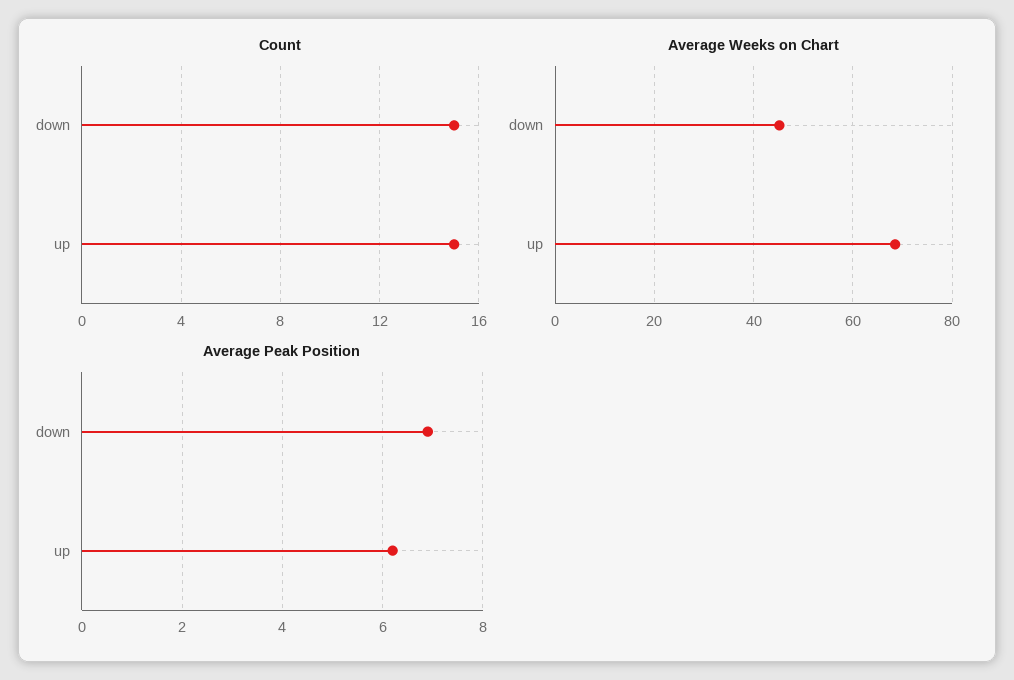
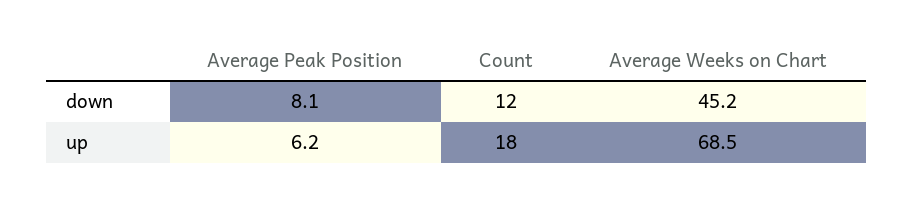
Count, down: 15 -> 12
Count, up: 15 -> 18
Average Peak Position, down: 7 -> 8.1

